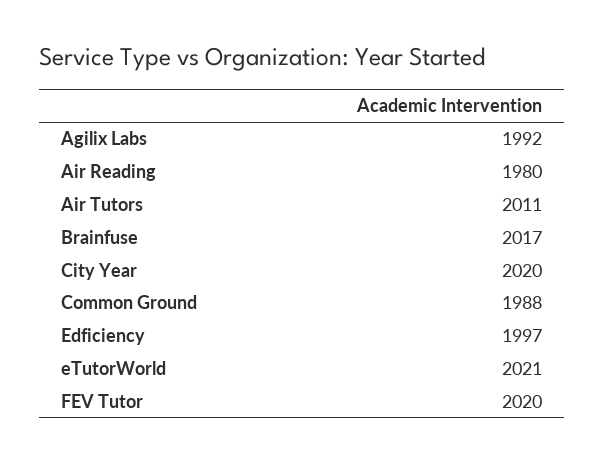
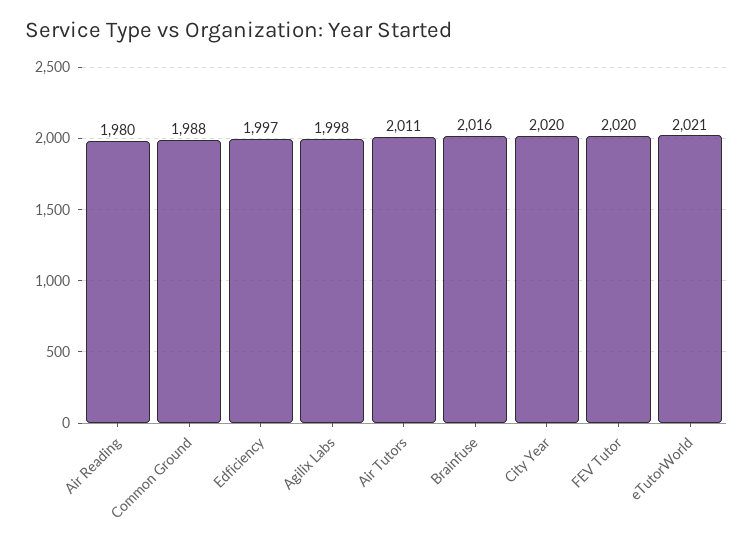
Agilix Labs: 1992 -> 1998
Brainfuse: 2017 -> 2016

